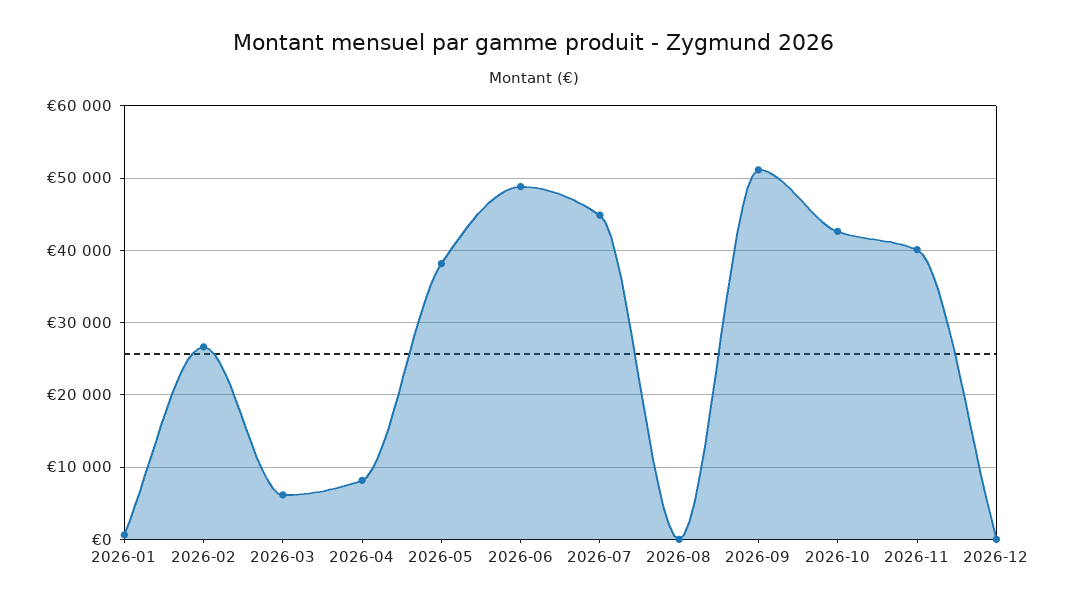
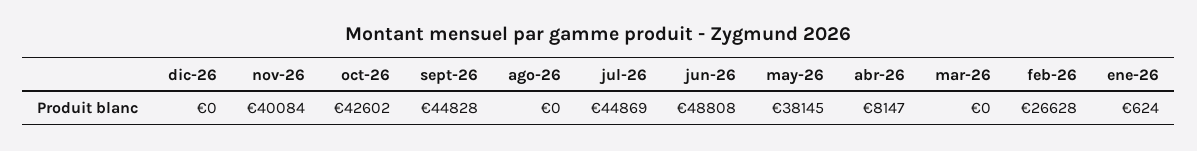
2026-03: 6000 -> 0
2026-09: 51000 -> 44828

